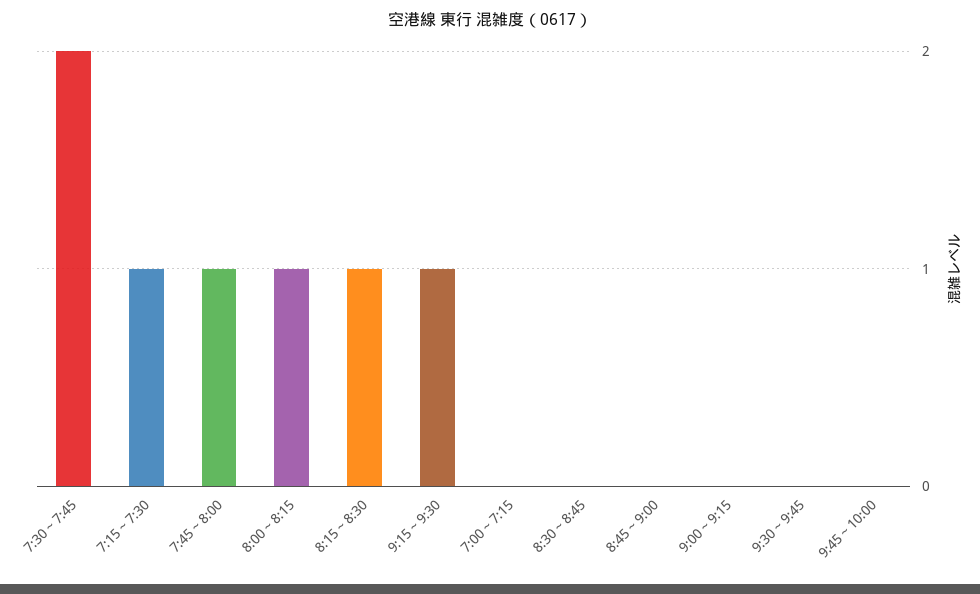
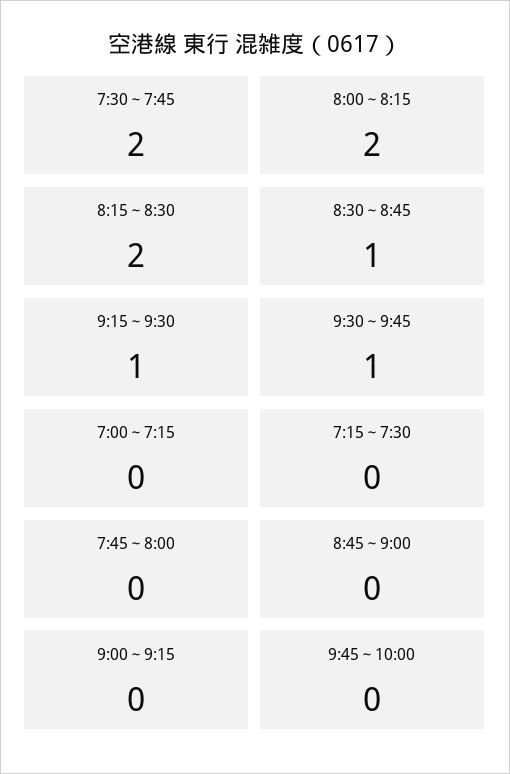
7:15～7:30: 1 -> 0
7:45～8:00: 1 -> 0
8:00～8:15: 1 -> 2
8:15～8:30: 1 -> 2
8:30～8:45: 0 -> 1
9:30～9:45: 0 -> 1

